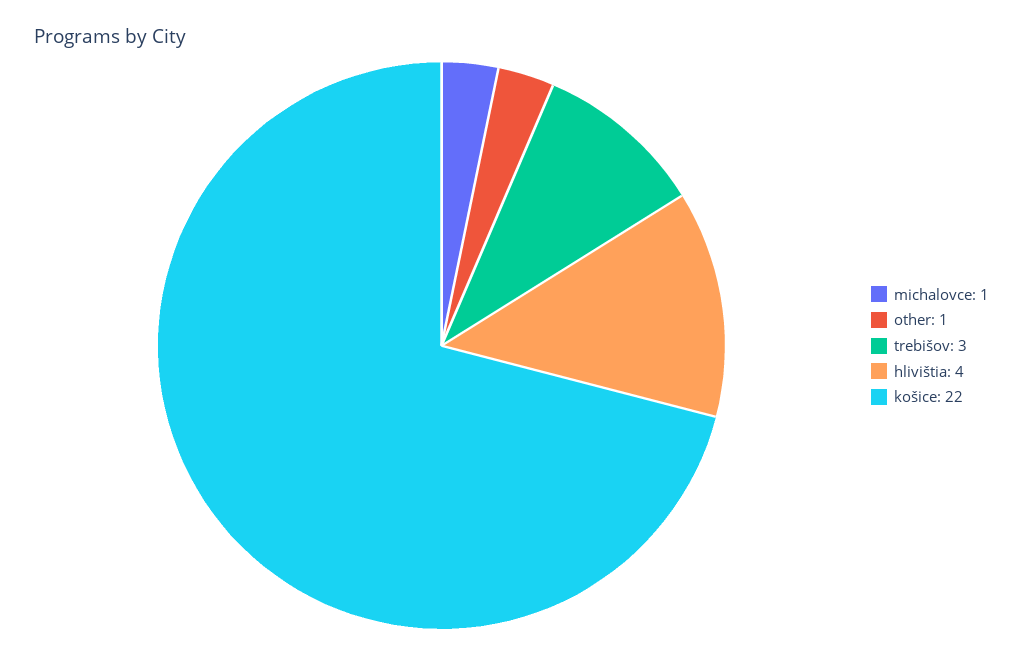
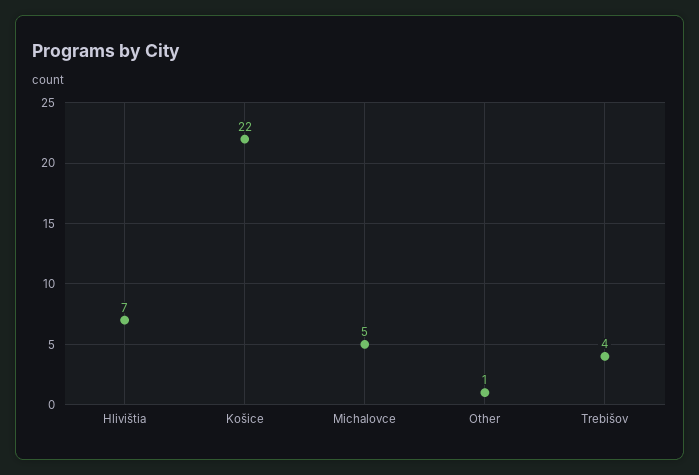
michalovce: 1 -> 5
trebišov: 3 -> 4
hlivištia: 4 -> 7

